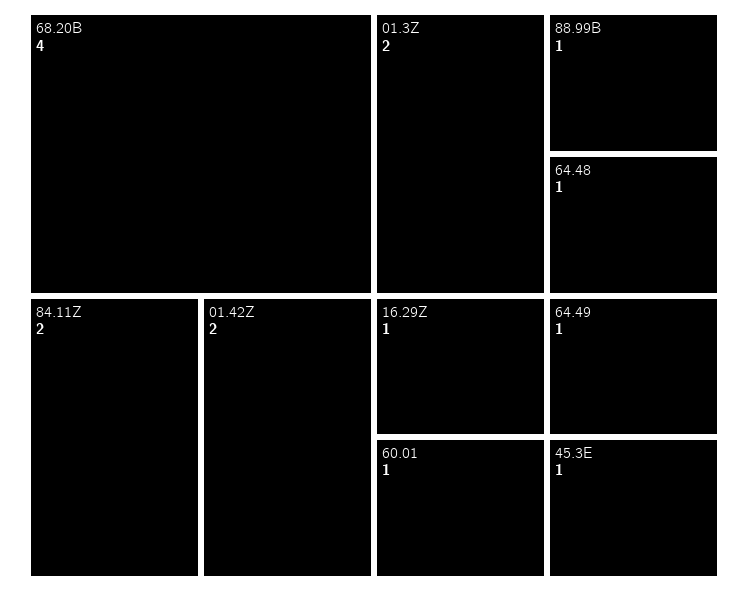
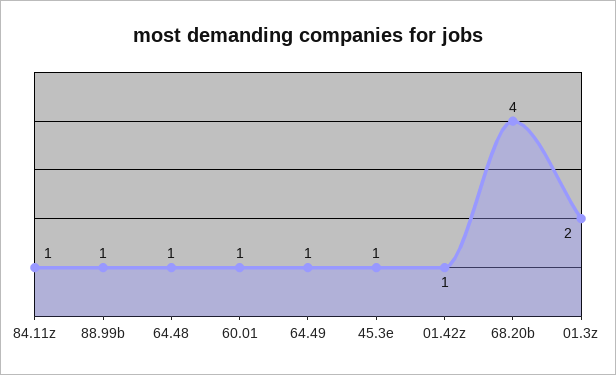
84.11Z: 2 -> 1
01.42Z: 2 -> 1
16.29Z: 1 -> none

